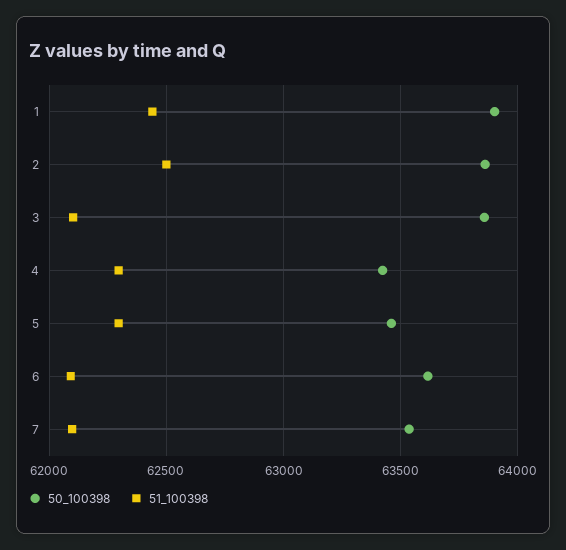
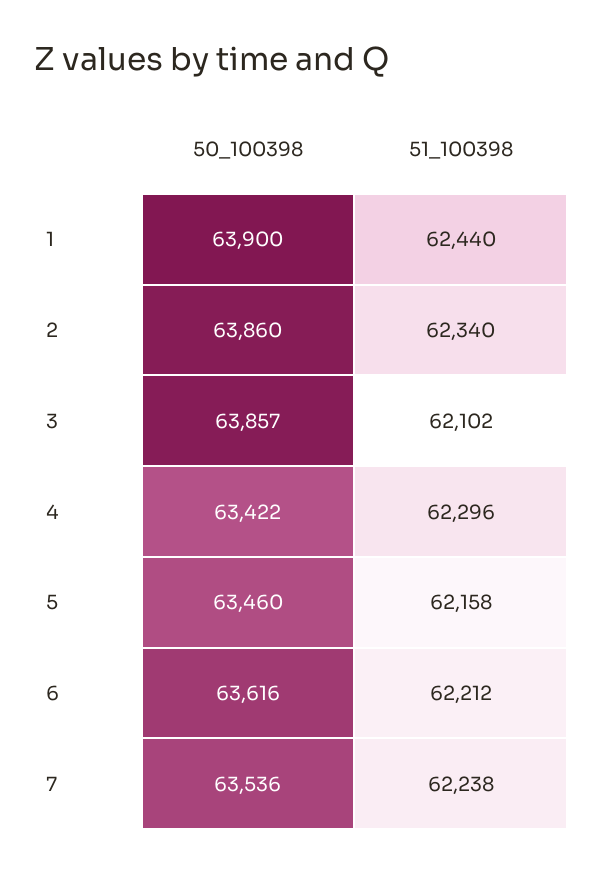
51_100398, 2: 62500 -> 62340
51_100398, 5: 62300 -> 62158
51_100398, 6: 62100 -> 62212
51_100398, 7: 62100 -> 62238

